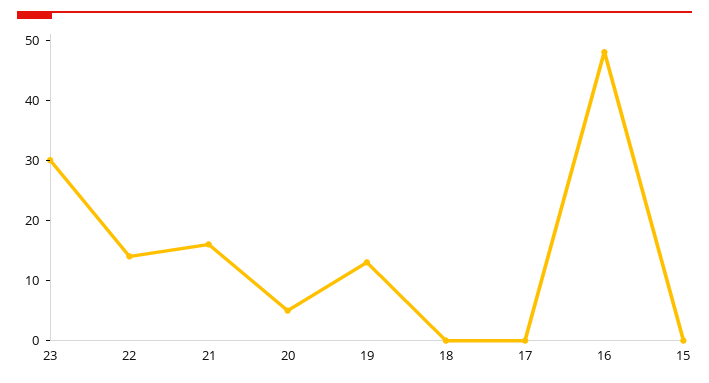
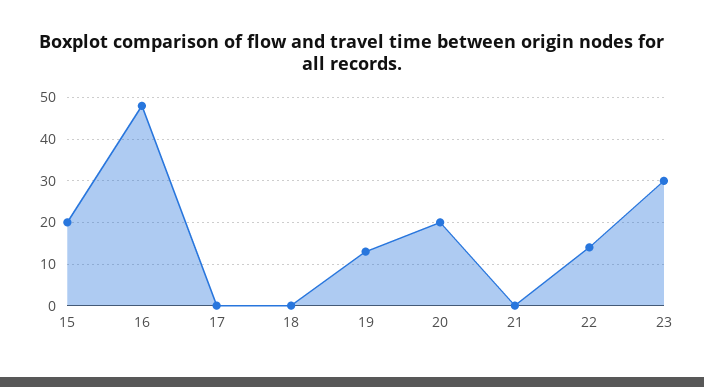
21: 15 -> 0
20: 5 -> 20
15: 0 -> 20

